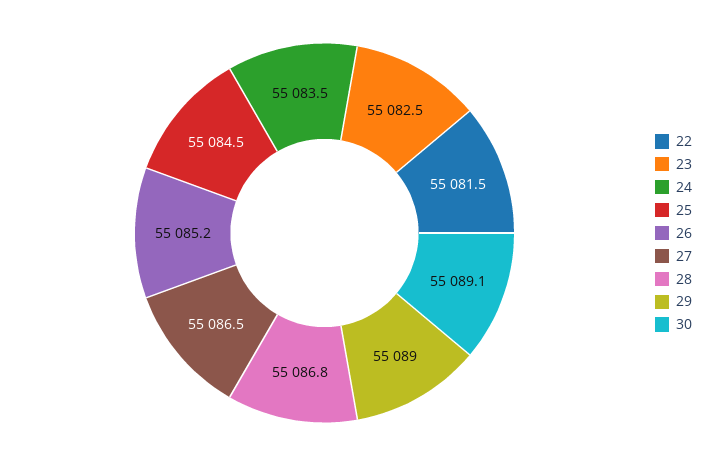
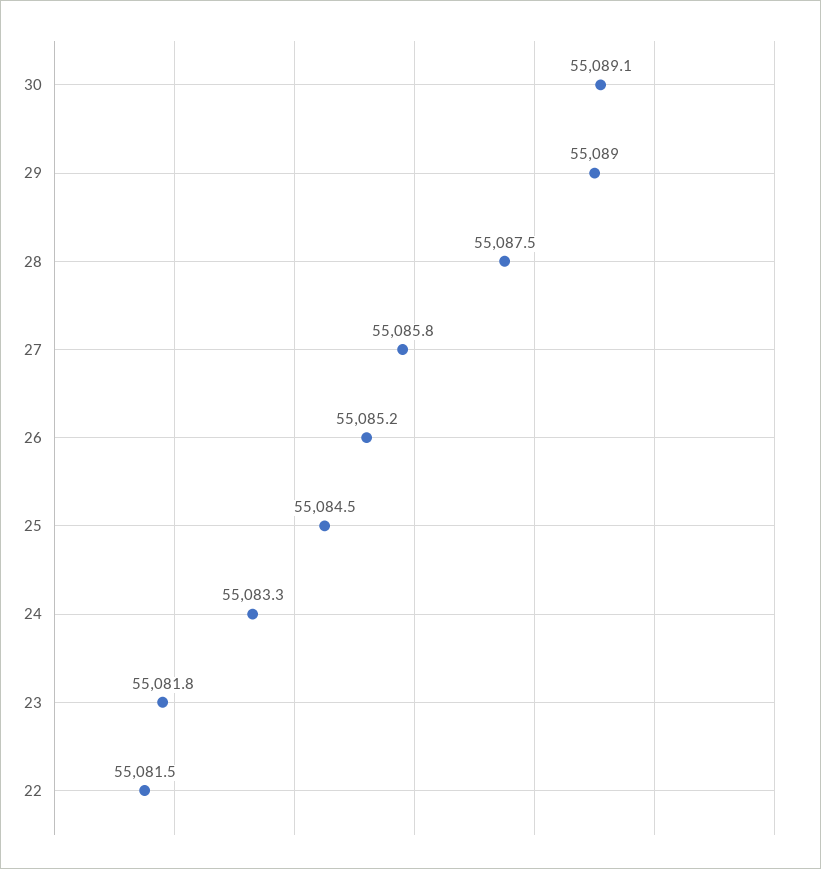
23: 55082.5 -> 55081.8
24: 55083.5 -> 55083.3
27: 55086.5 -> 55085.8
28: 55086.8 -> 55087.5

